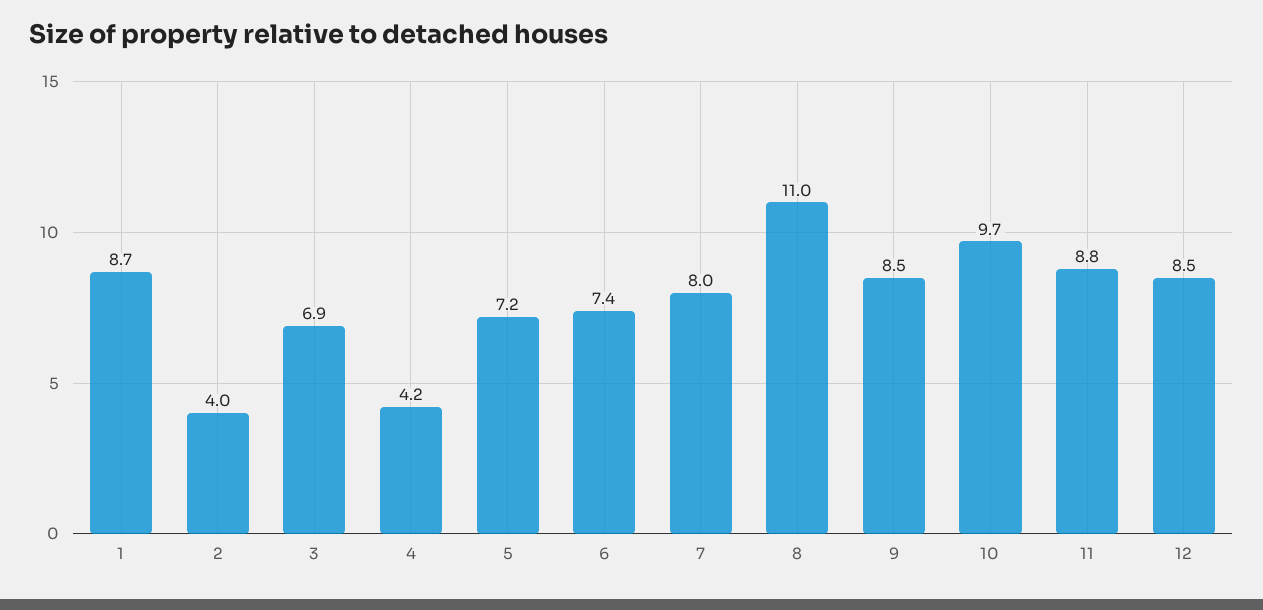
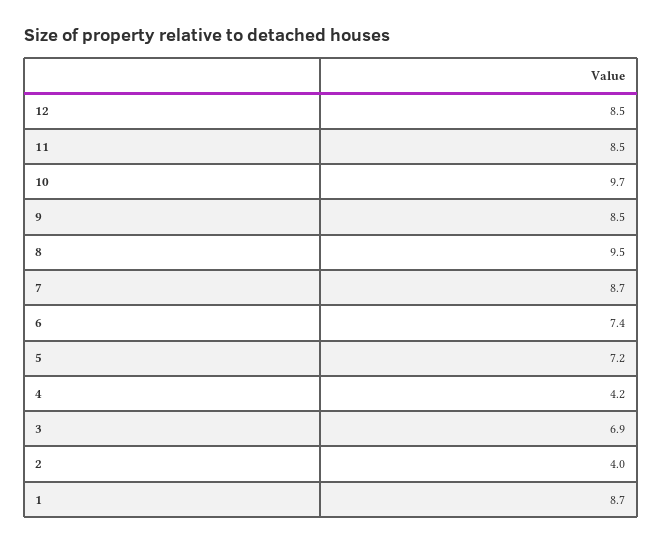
7: 8 -> 8.7
8: 11 -> 9.5
11: 8.8 -> 8.5

